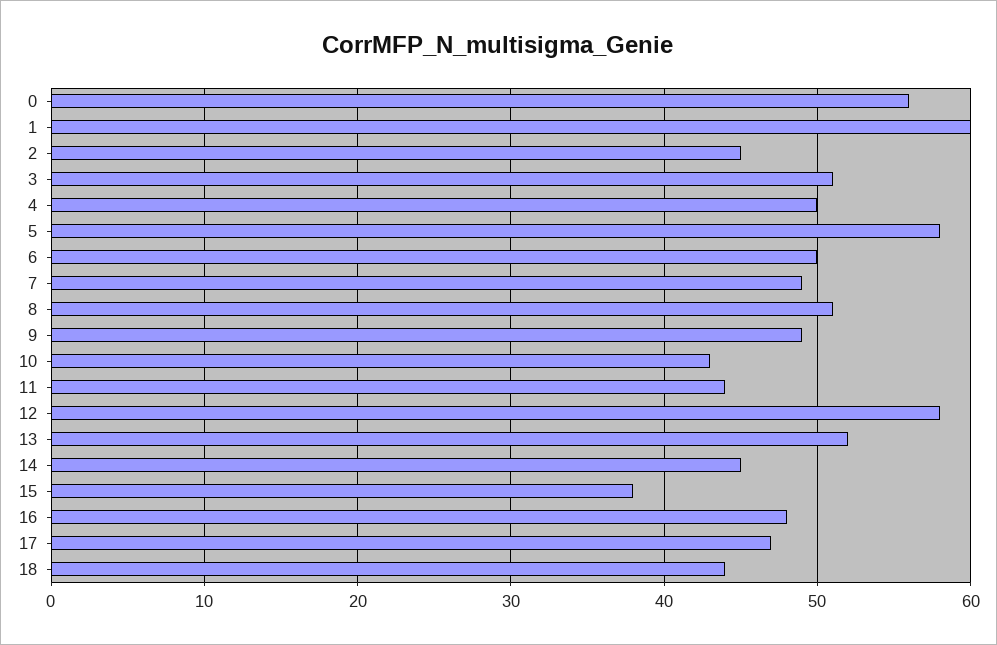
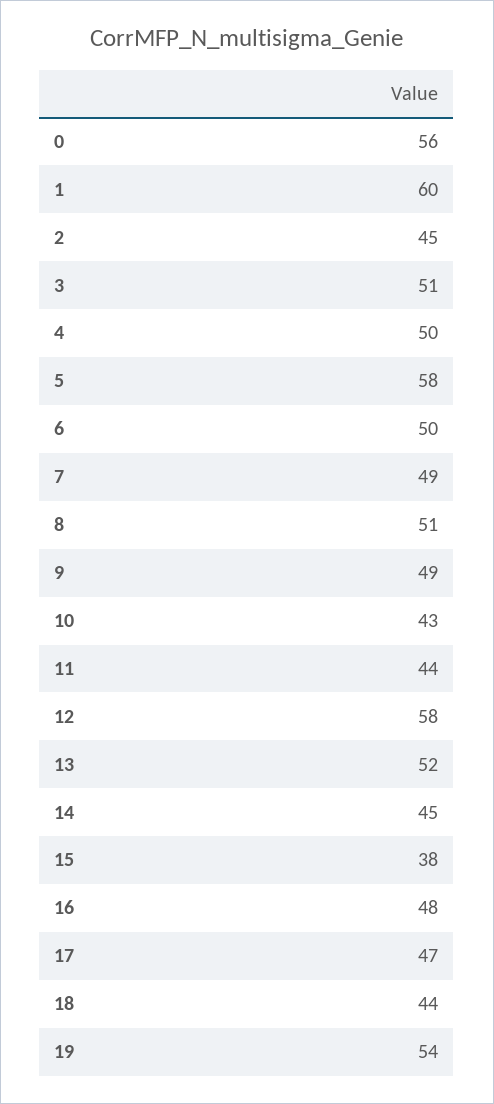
19: none -> 54

